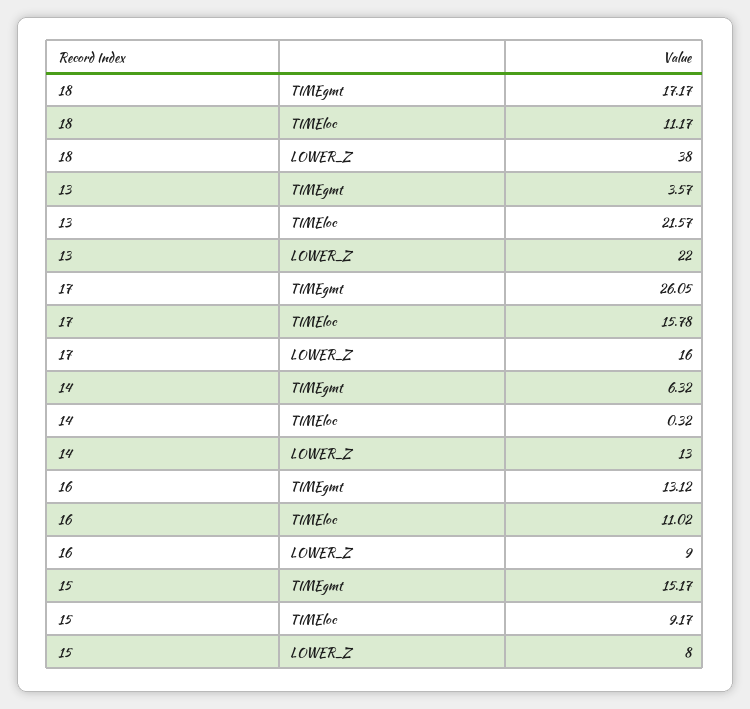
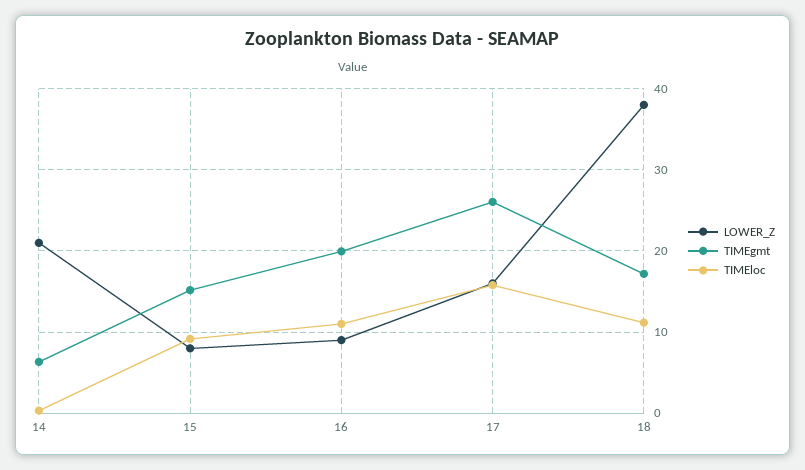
TIMEgmt, 13: 3.57 -> none
TIMEloc, 13: 21.57 -> none
LOWER_Z, 13: 22 -> none
LOWER_Z, 14: 13 -> 21
TIMEgmt, 16: 13.12 -> 20

